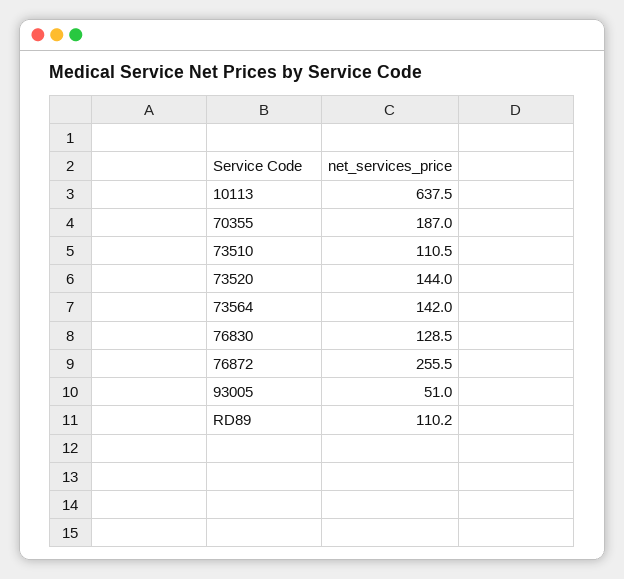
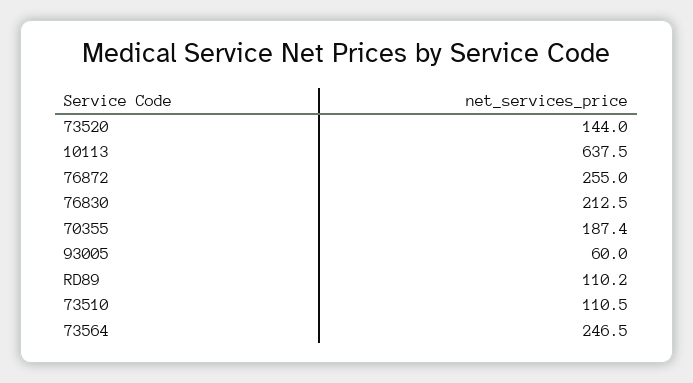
70355: 187 -> 187.4
73564: 142 -> 246.5
76830: 128.5 -> 212.5
76872: 255.5 -> 255
93005: 51 -> 60

